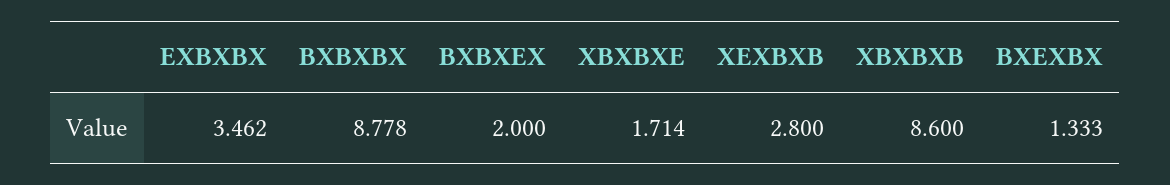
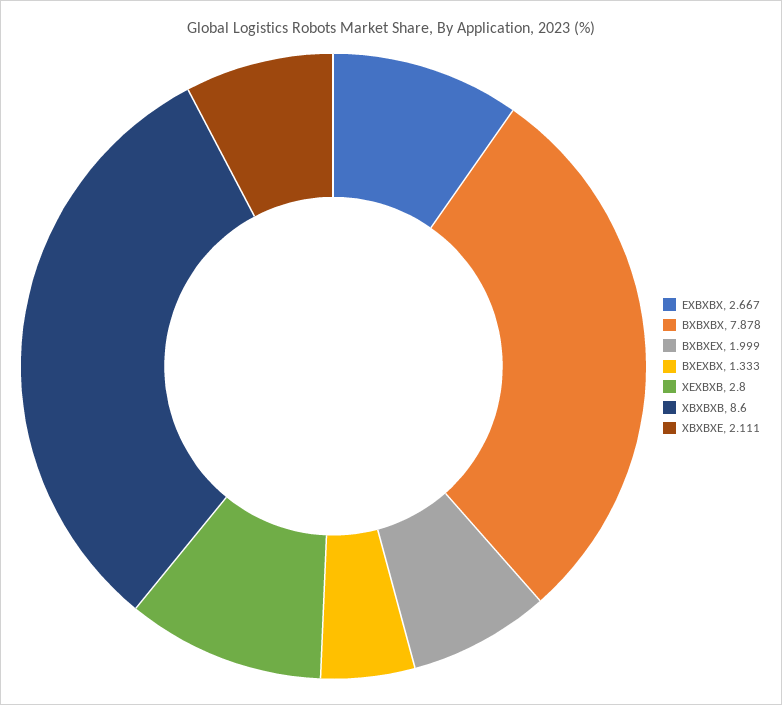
EXBXBX: 3.462 -> 2.667
BXBXBX: 8.778 -> 7.878
BXBXEX: 2 -> 1.999
XBXBXE: 1.714 -> 2.111

